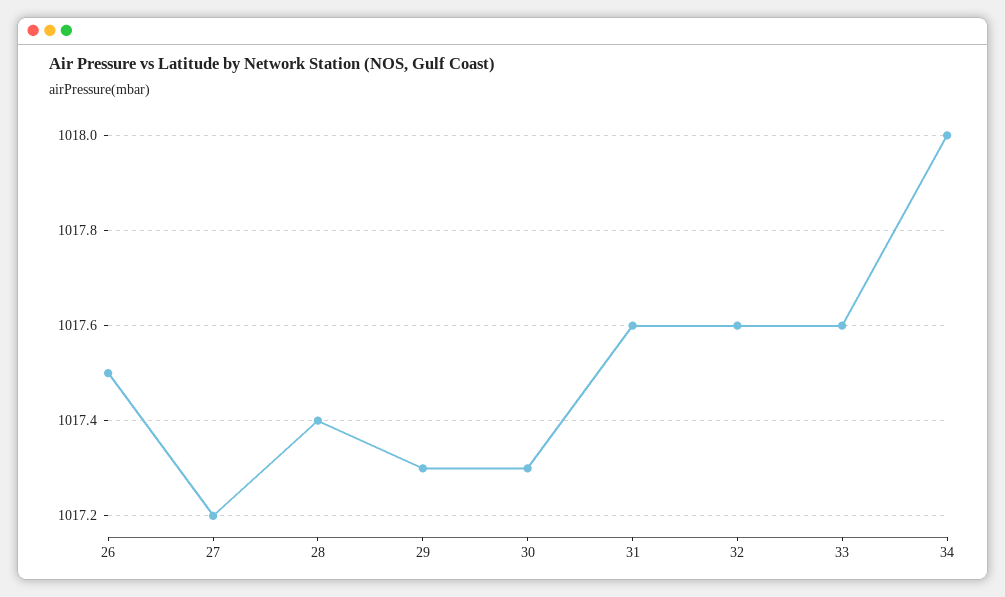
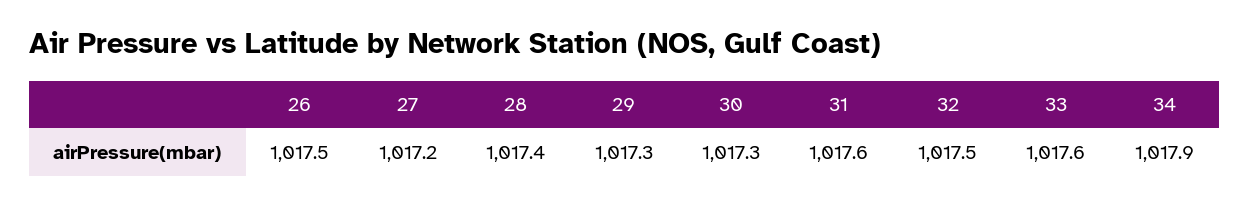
32: 1017.6 -> 1017.5
34: 1018 -> 1017.9

